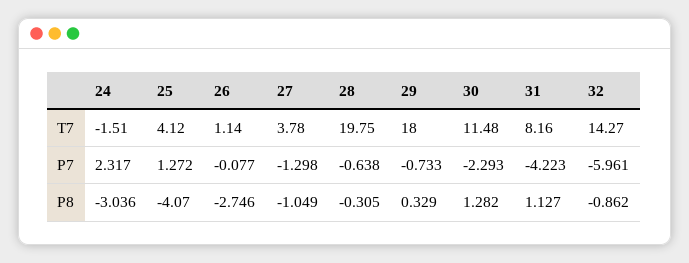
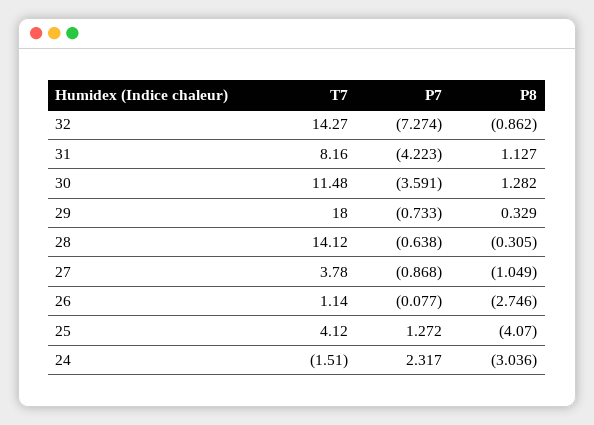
28, T7: 19.75 -> 14.12
27, P7: -1.298 -> -0.868
30, P7: -2.293 -> -3.591
32, P7: -5.961 -> -7.274

